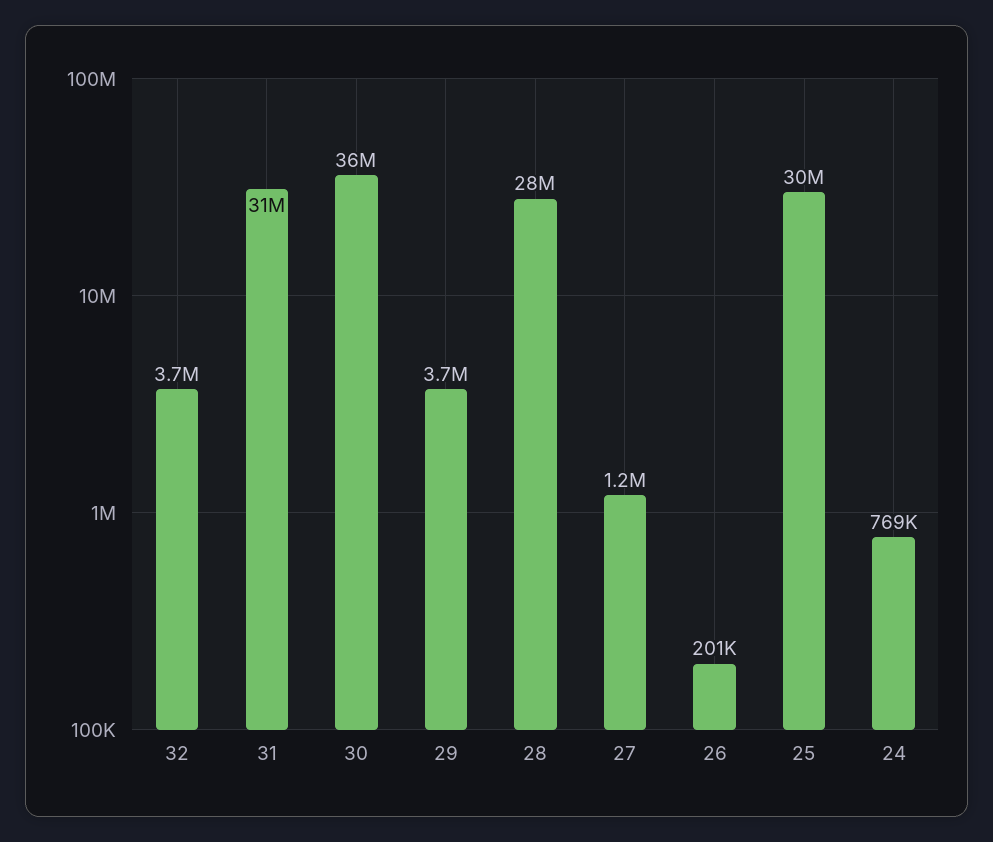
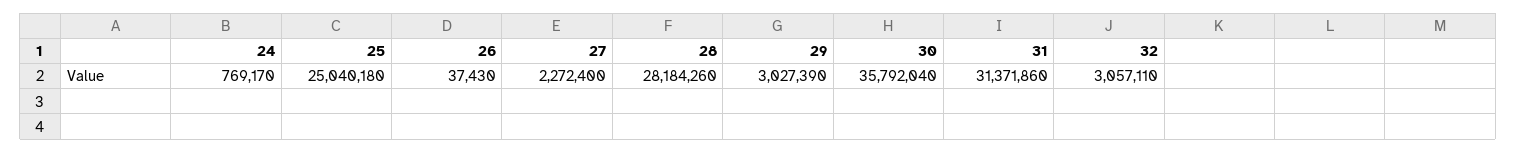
32: 3700000 -> 3057110
29: 3700000 -> 3027390
27: 1200000 -> 2272400
26: 201000 -> 37430
25: 30000000 -> 25040180

